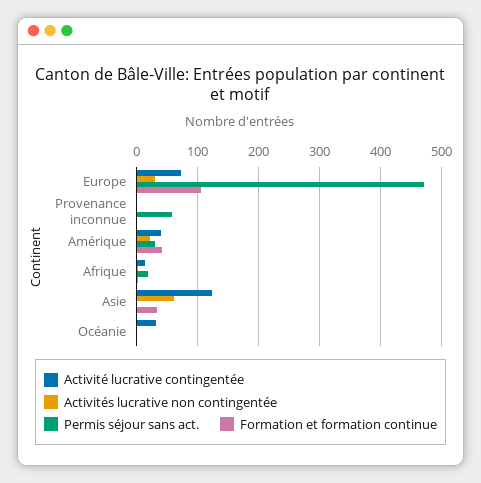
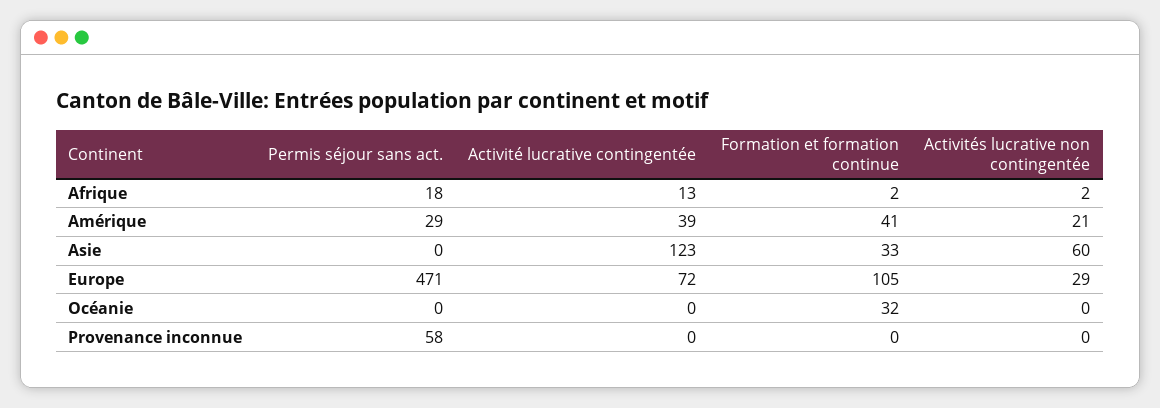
Activité lucrative contingentée, Océanie: 30 -> 0
Formation et formation continue, Océanie: 0 -> 32

